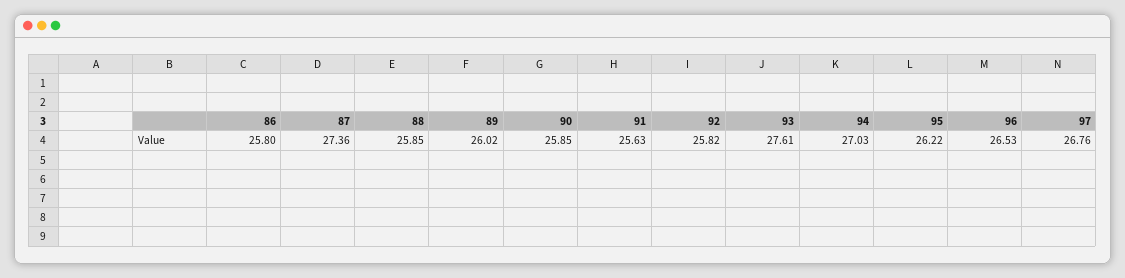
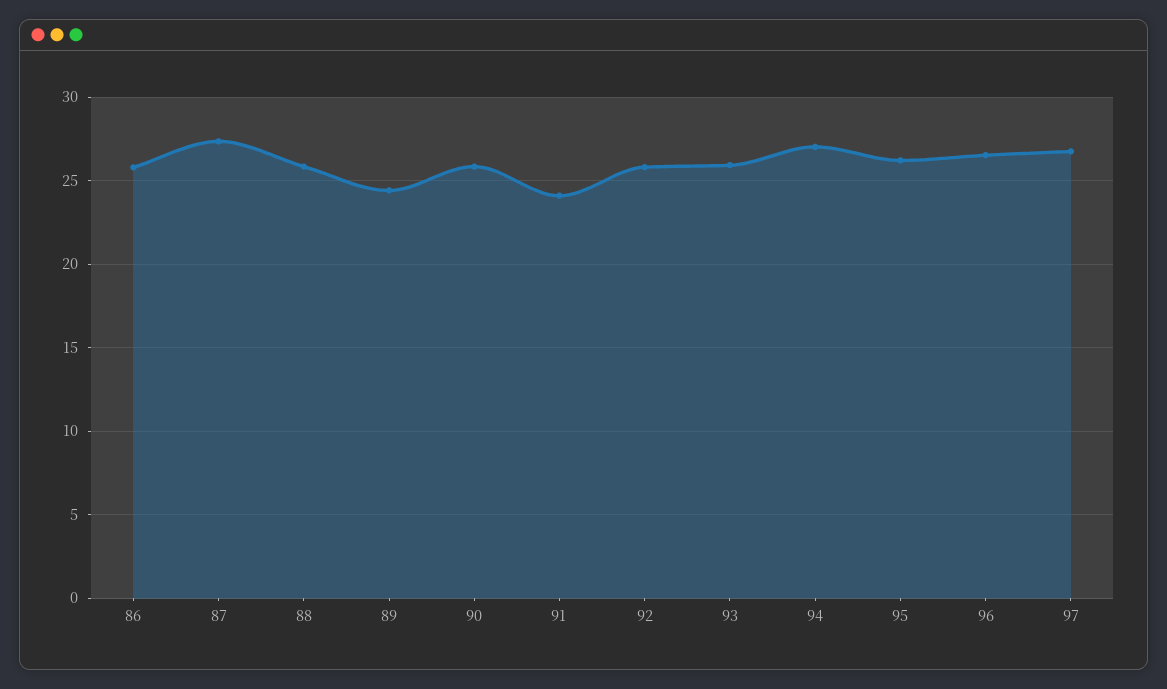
89: 26.02 -> 24.5
91: 25.63 -> 24
93: 27.61 -> 26

